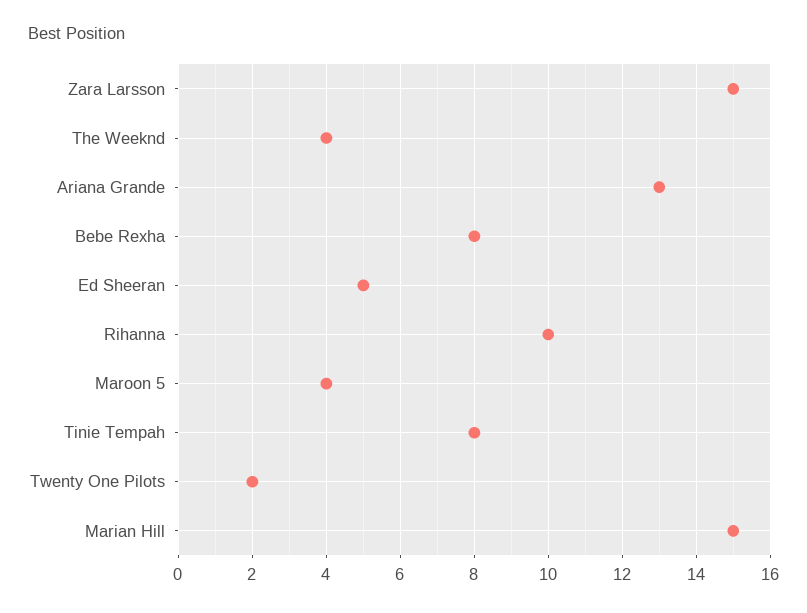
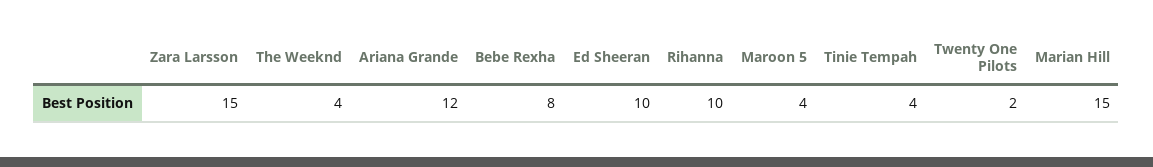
Ariana Grande: 13 -> 12
Ed Sheeran: 5 -> 10
Tinie Tempah: 8 -> 4

